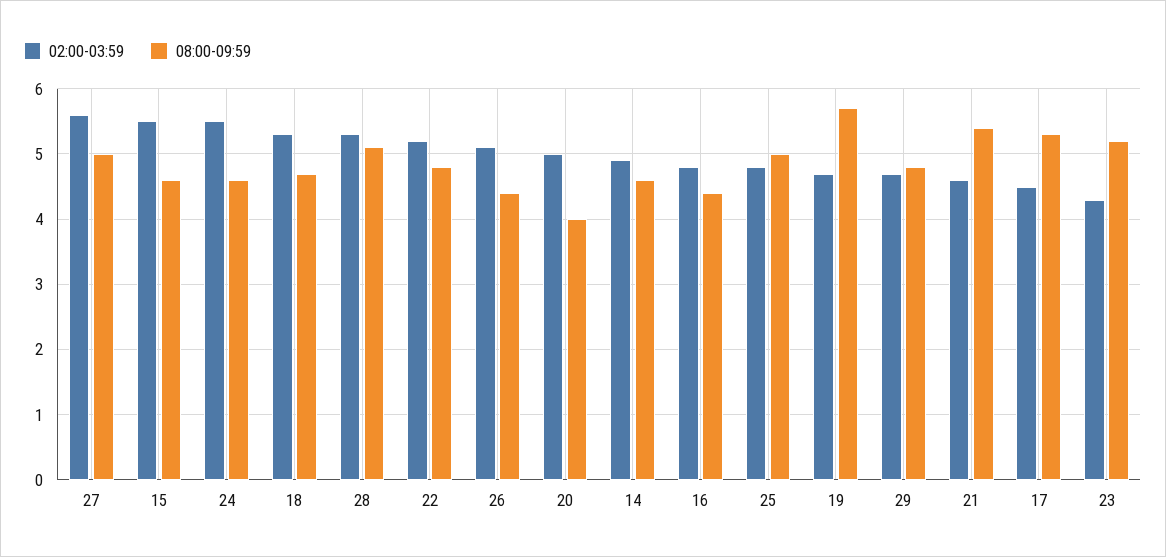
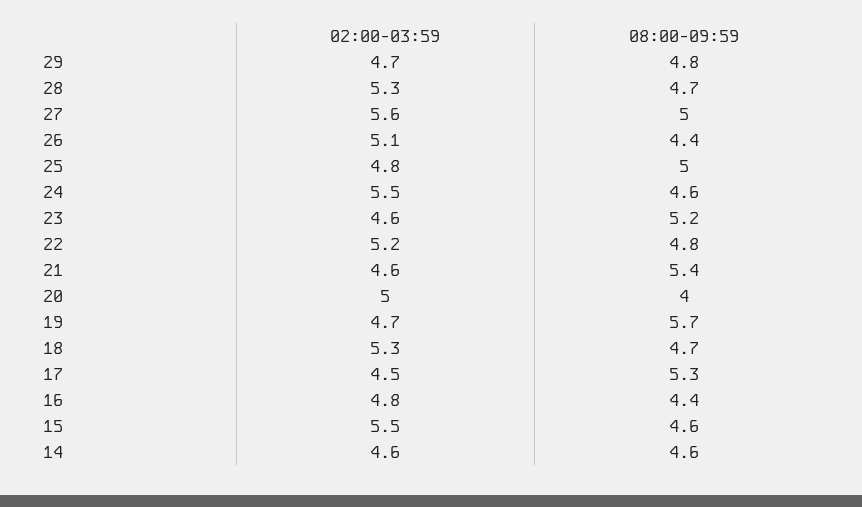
08:00-09:59, 28: 5.1 -> 4.7
02:00-03:59, 14: 4.9 -> 4.6
02:00-03:59, 23: 4.3 -> 4.6

